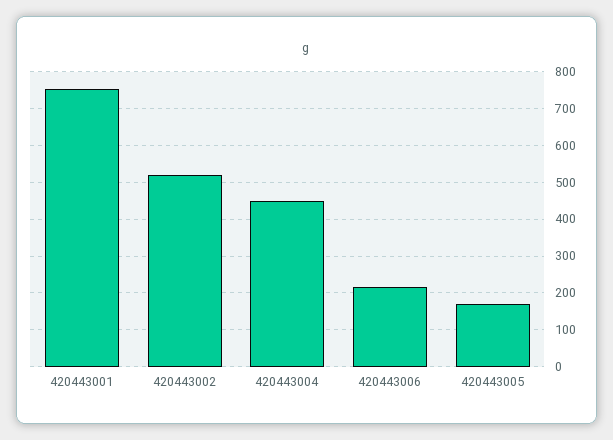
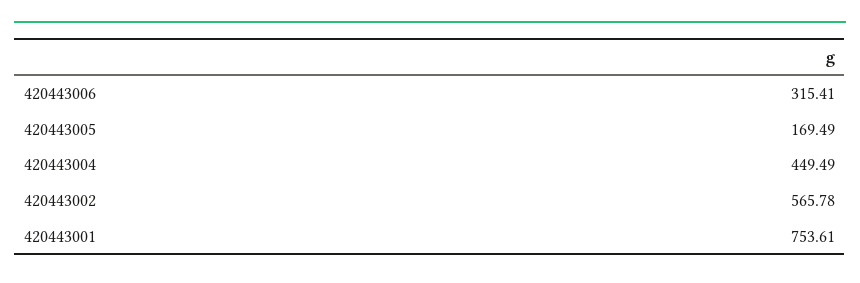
420443002: 520 -> 565.78
420443006: 220 -> 315.41

